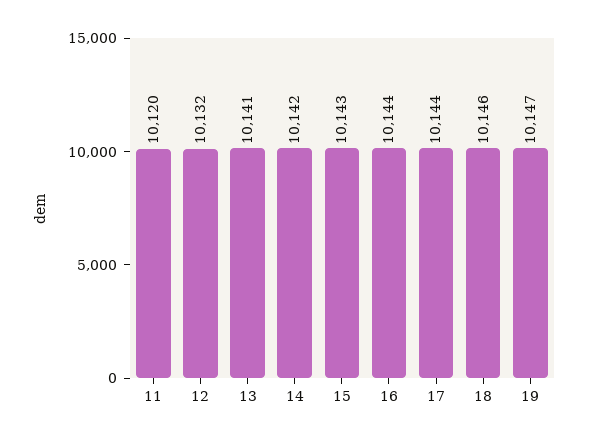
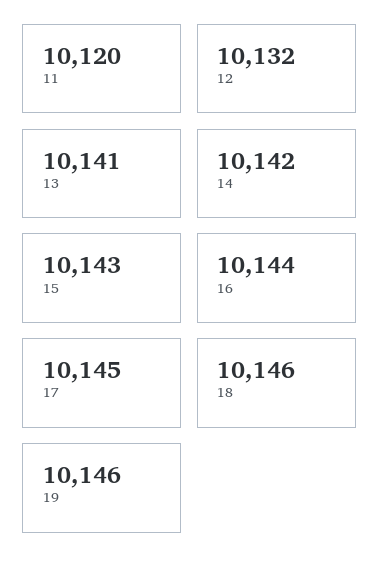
17: 10144 -> 10145
19: 10147 -> 10146

